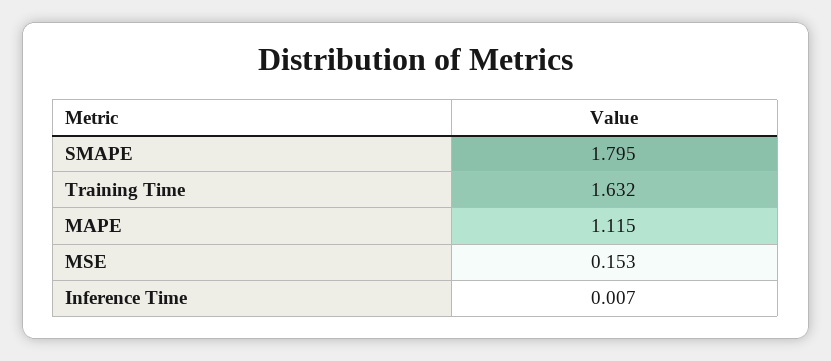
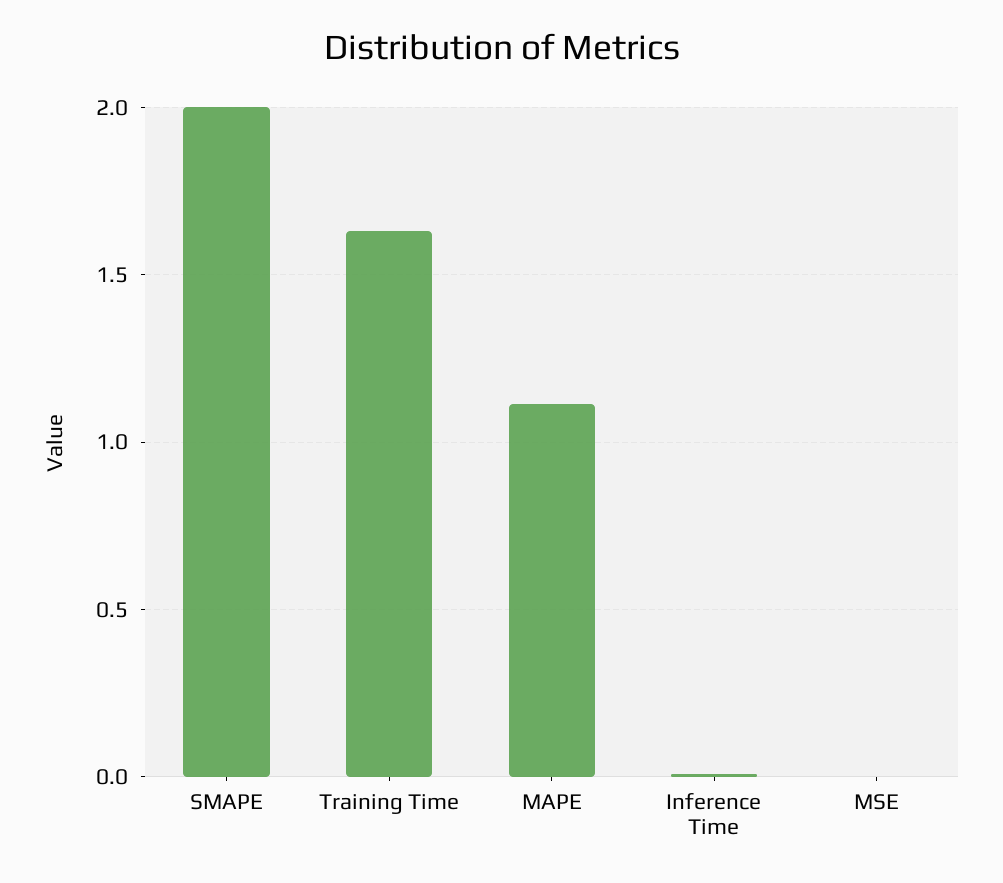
SMAPE: 1.795 -> 2
MSE: 0.153 -> 0

